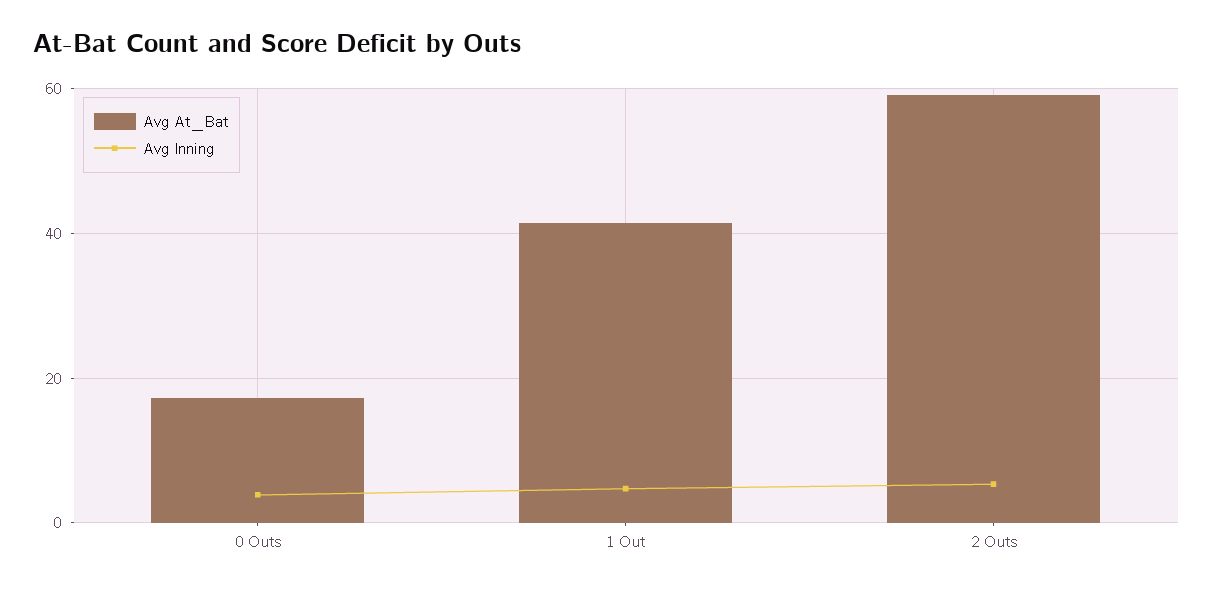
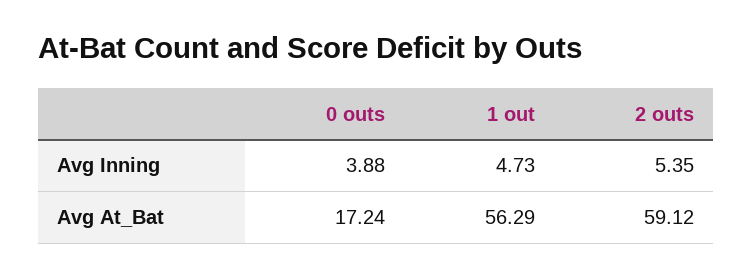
Avg At_Bat, 1 Out: 42 -> 56.29

